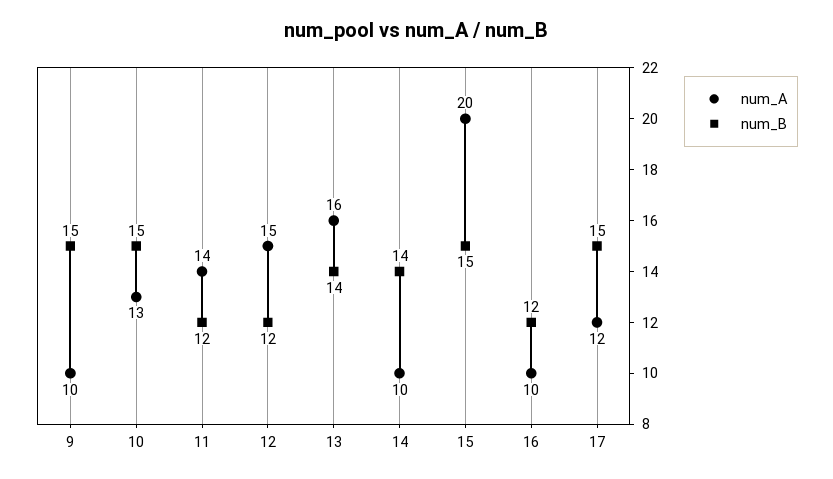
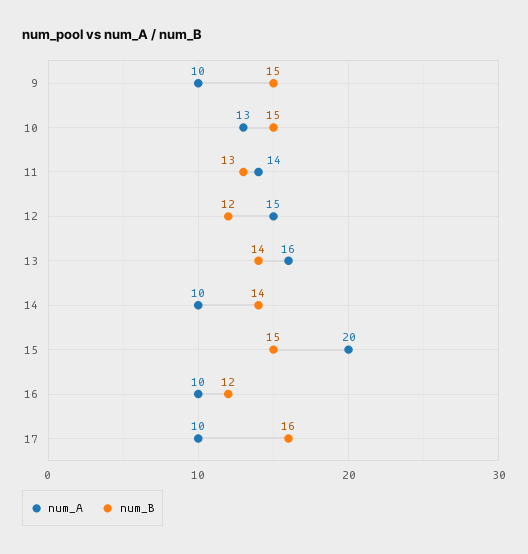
num_B, 11: 12 -> 13
num_A, 17: 12 -> 10
num_B, 17: 15 -> 16

